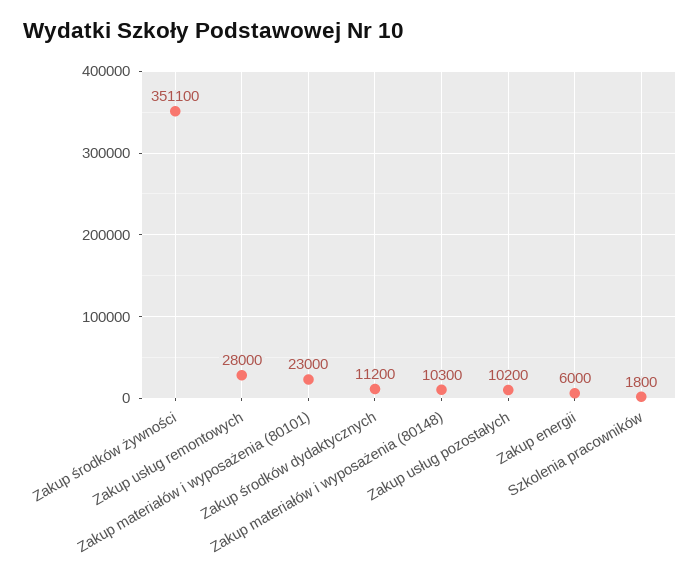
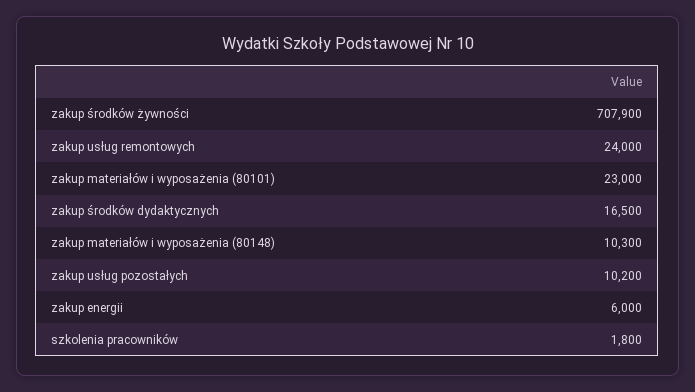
Zakup środków żywności: 351100 -> 707900
Zakup usług remontowych: 28000 -> 24000
Zakup środków dydaktycznych: 11200 -> 16500

